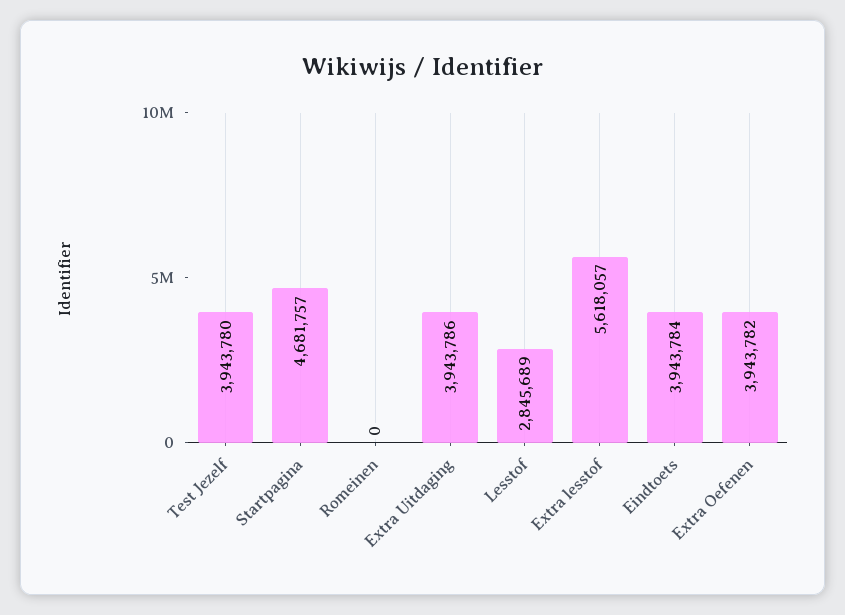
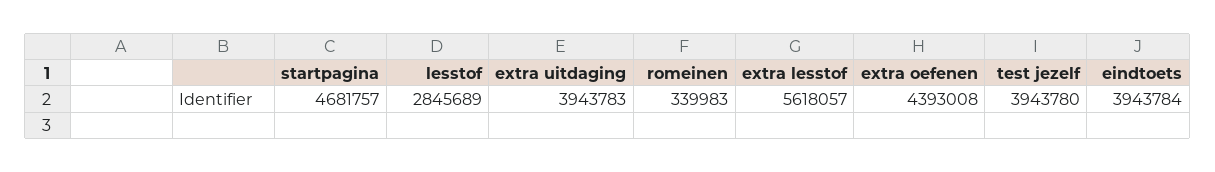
Romeinen: 0 -> 339983
Extra Uitdaging: 3943786 -> 3943783
Extra Oefenen: 3943782 -> 4393008

